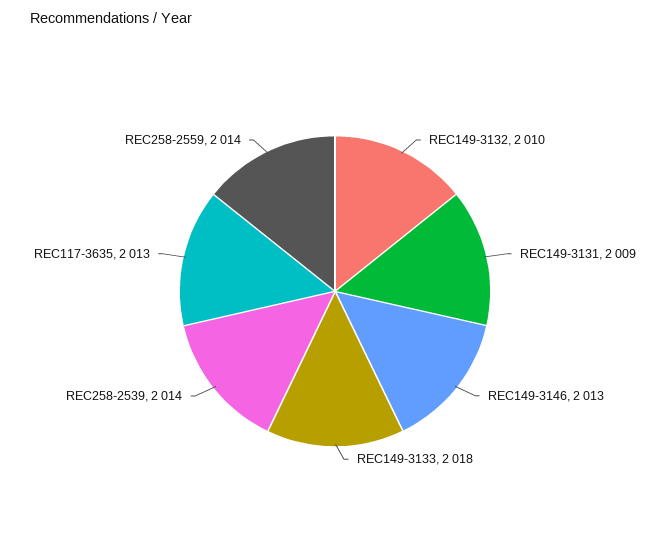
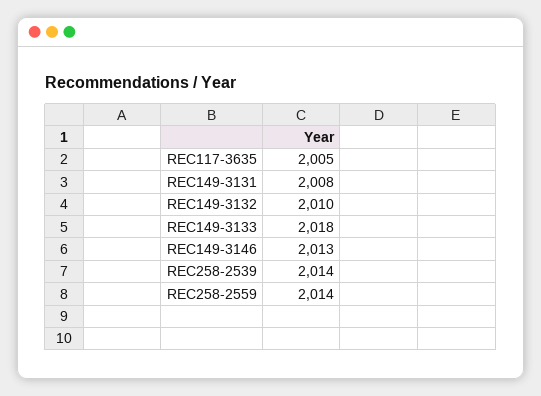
REC149-3131: 2009 -> 2008
REC117-3635: 2013 -> 2005

